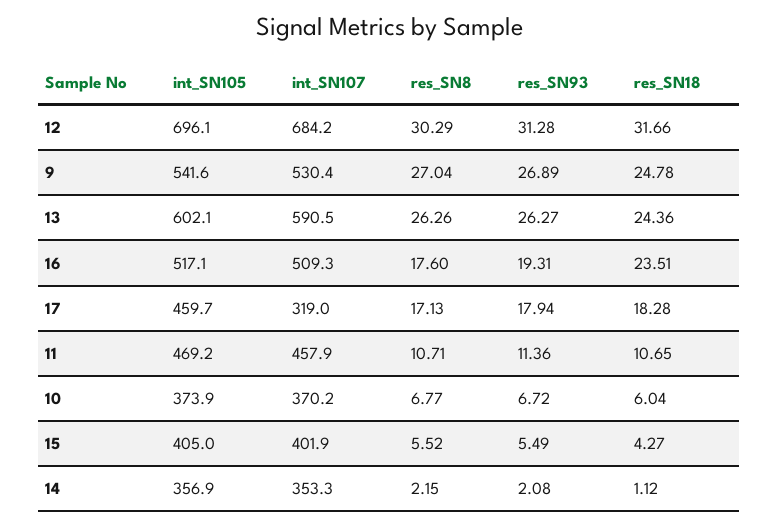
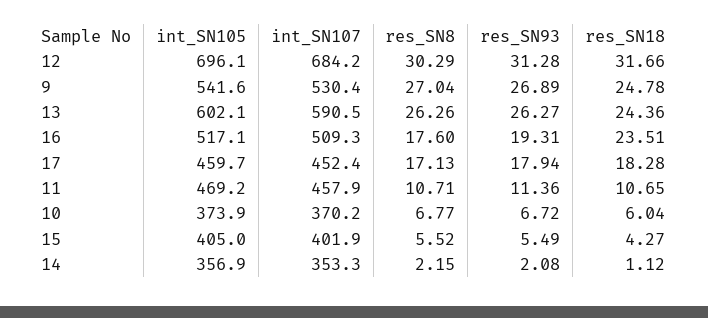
int_SN107, 17: 319 -> 452.4

